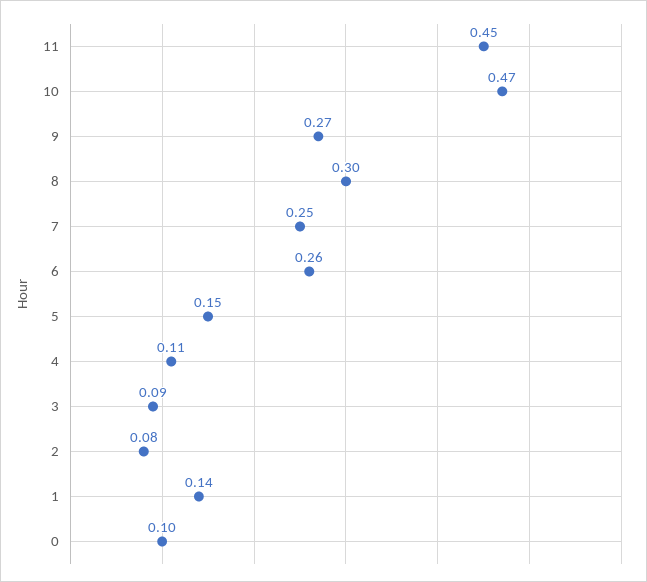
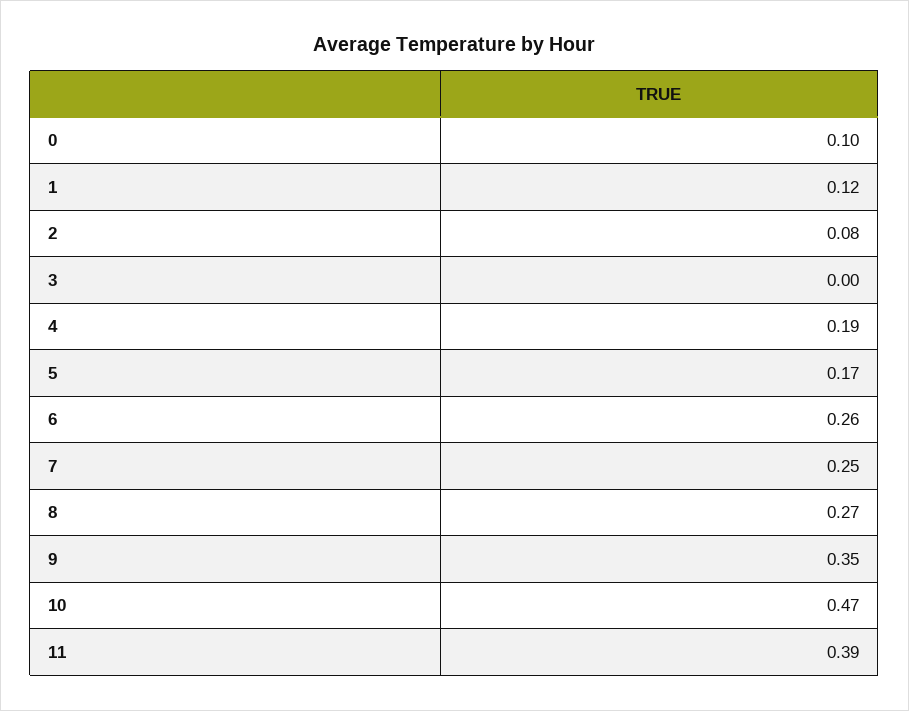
11: 0.45 -> 0.39
9: 0.27 -> 0.35
8: 0.3 -> 0.27
5: 0.15 -> 0.17
4: 0.11 -> 0.19
3: 0.09 -> 0
1: 0.14 -> 0.12

